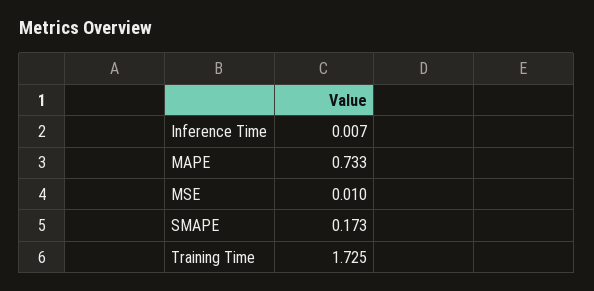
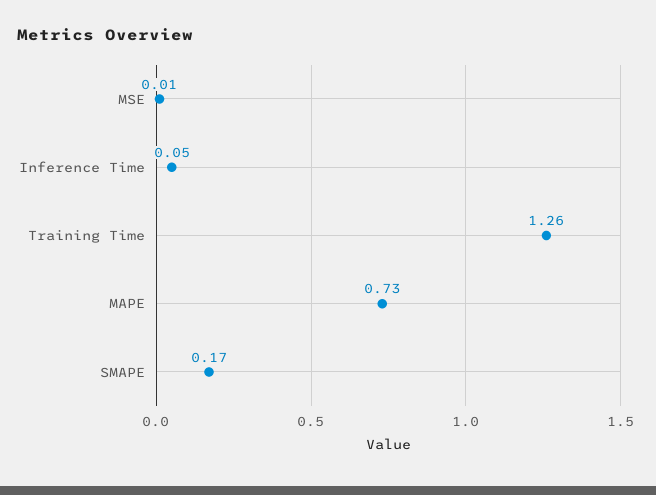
Inference Time: 0.007 -> 0.05
Training Time: 1.725 -> 1.26

